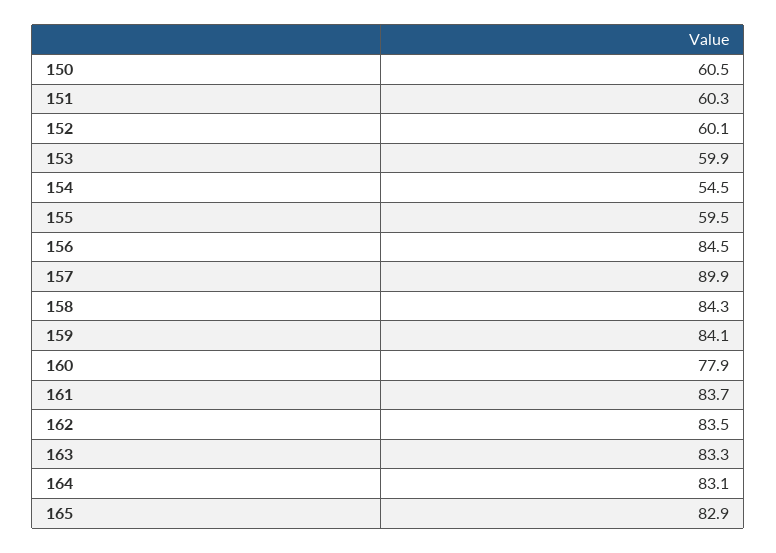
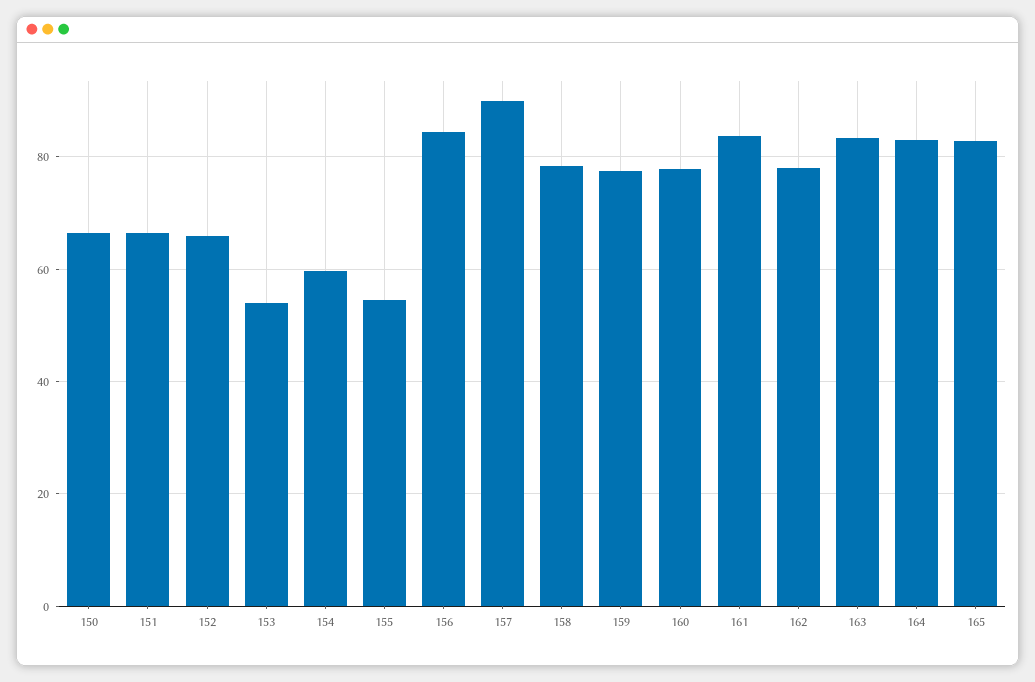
150: 60.5 -> 66
151: 60.3 -> 66
152: 60.1 -> 66
153: 59.9 -> 54
154: 54.5 -> 60
155: 59.5 -> 54
158: 84.3 -> 78
159: 84.1 -> 78
162: 83.5 -> 78

